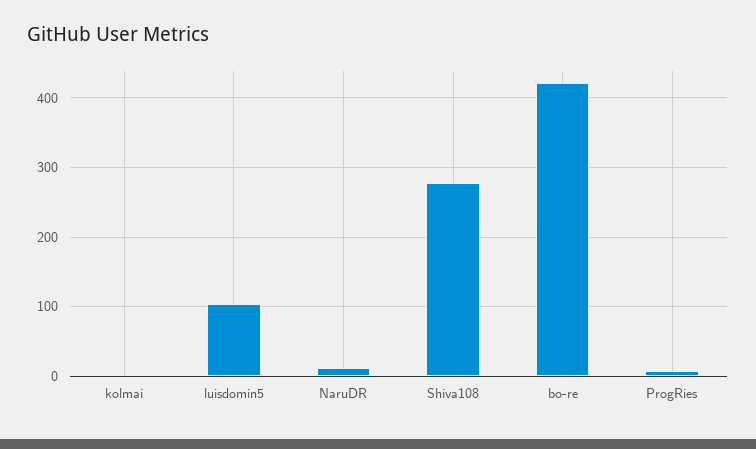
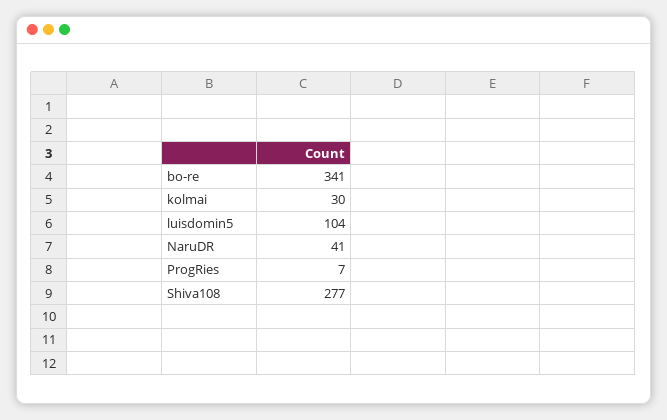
kolmai: 0 -> 30
NaruDR: 10 -> 41
bo-re: 420 -> 341

